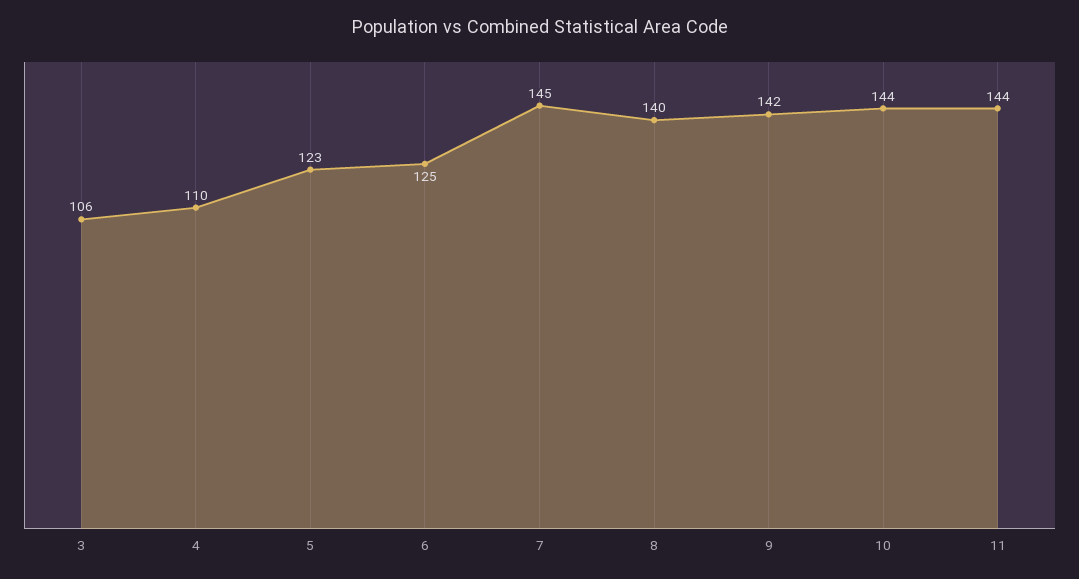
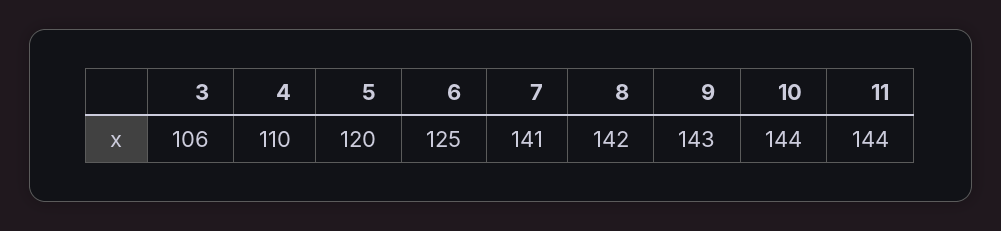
5: 123 -> 120
7: 145 -> 141
8: 140 -> 142
9: 142 -> 143

